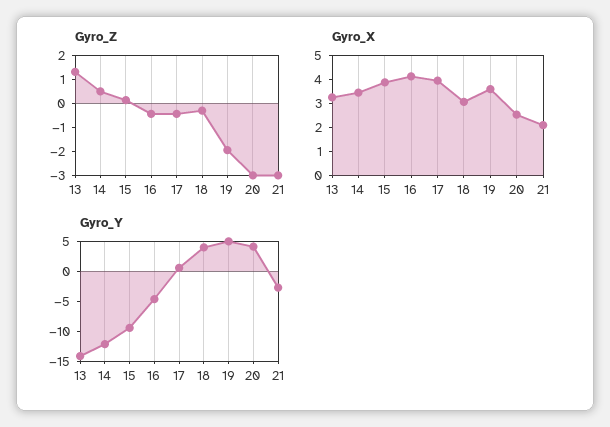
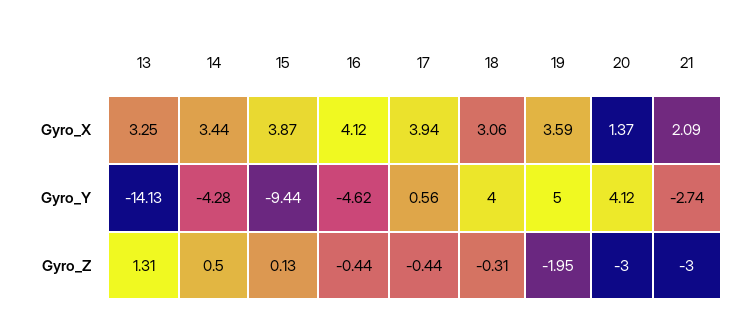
Gyro_X, 20: 2.5 -> 1.37
Gyro_Y, 14: -12.5 -> -4.28

